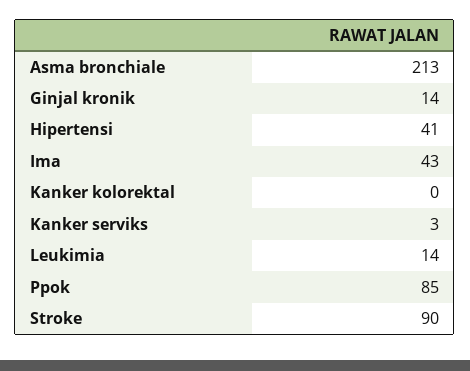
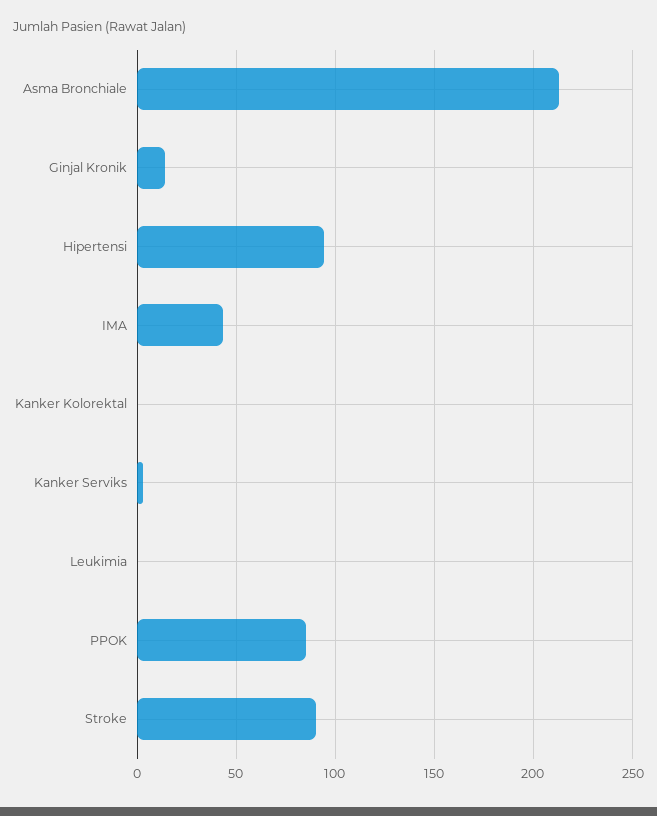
Hipertensi: 41 -> 95
Leukimia: 14 -> 0

